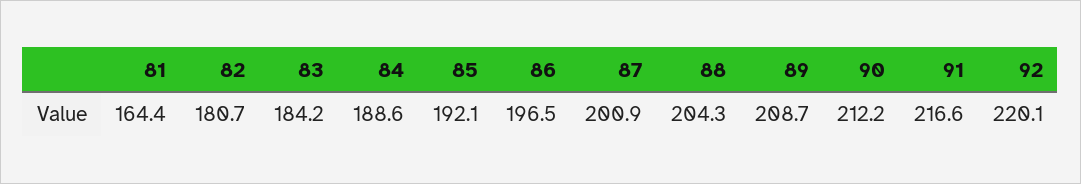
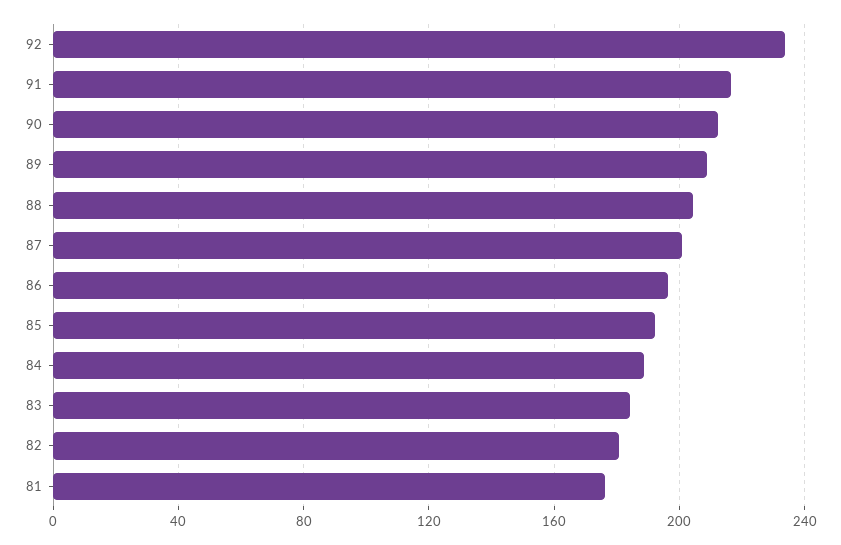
81: 164.4 -> 175
92: 220.1 -> 235

